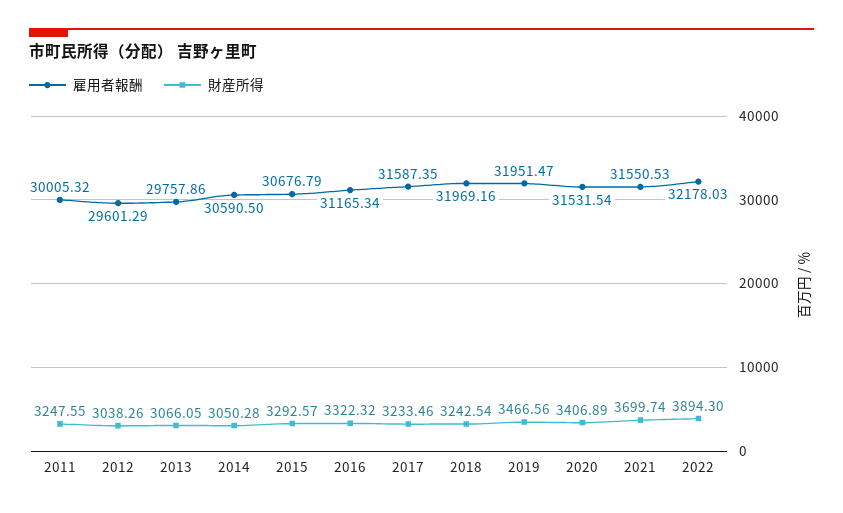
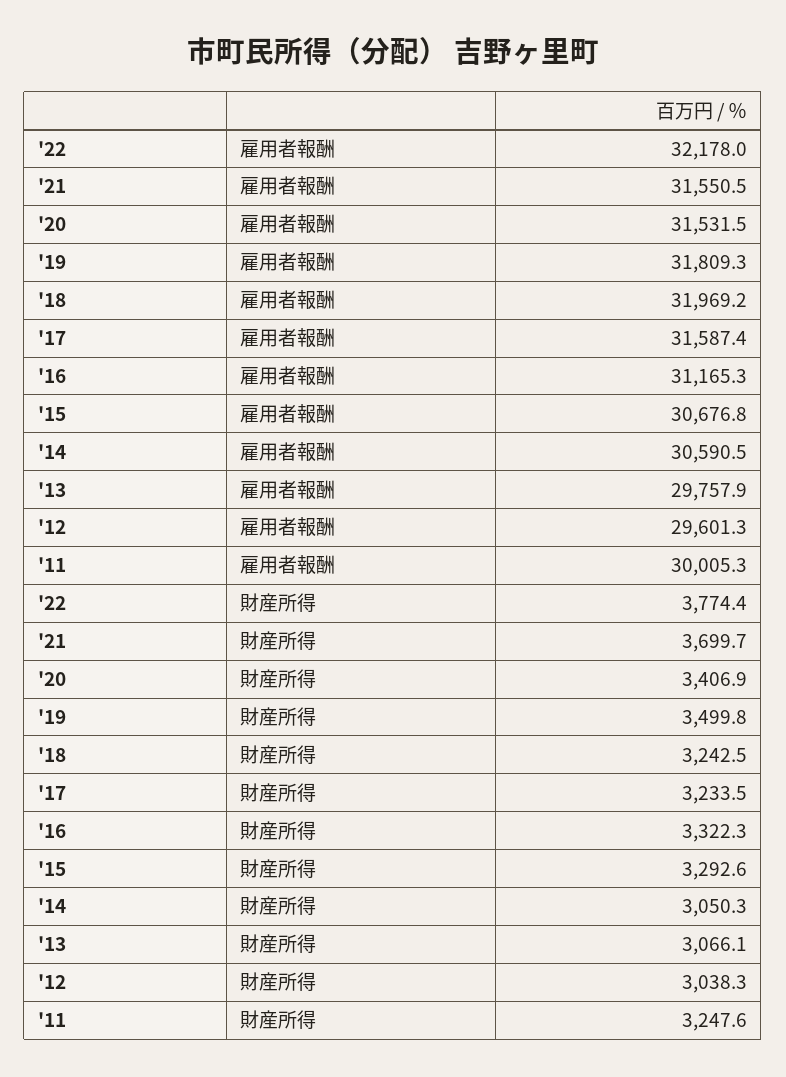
雇用者報酬, 2019: 31951.47 -> 31809.3
財産所得, 2019: 3466.56 -> 3499.8
財産所得, 2022: 3894.3 -> 3774.4

